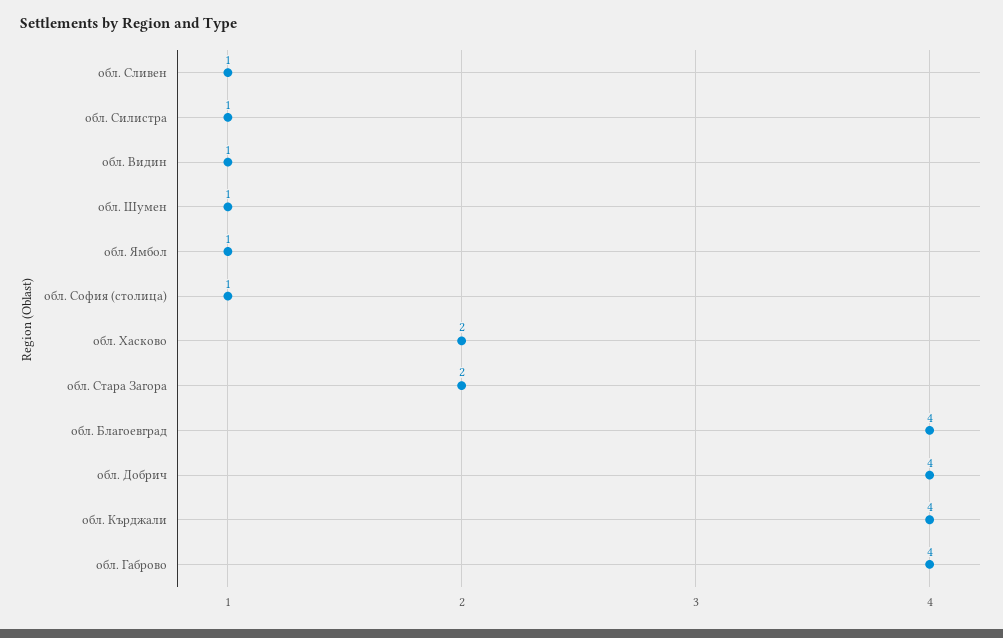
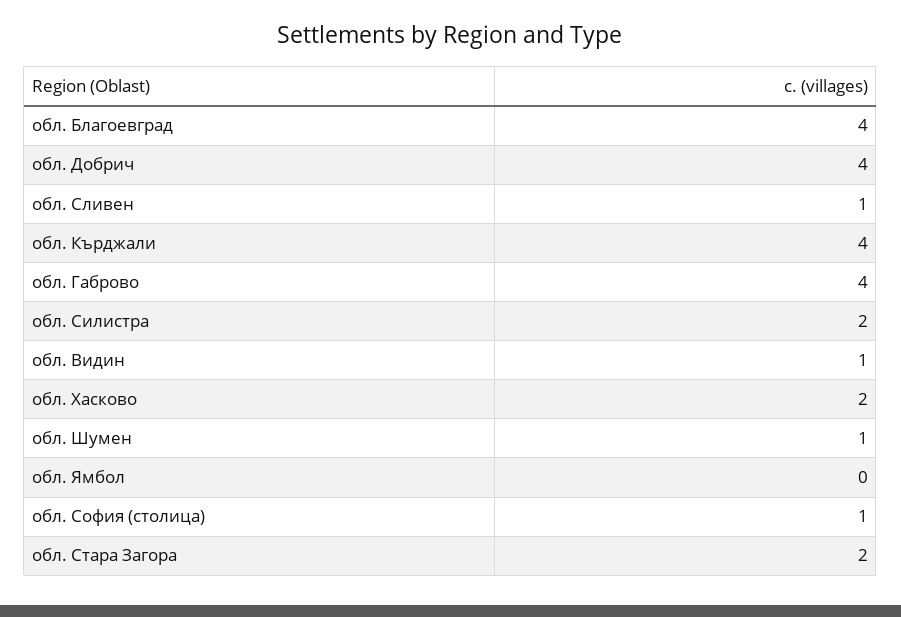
обл. Силистра: 1 -> 2
обл. Ямбол: 1 -> 0

